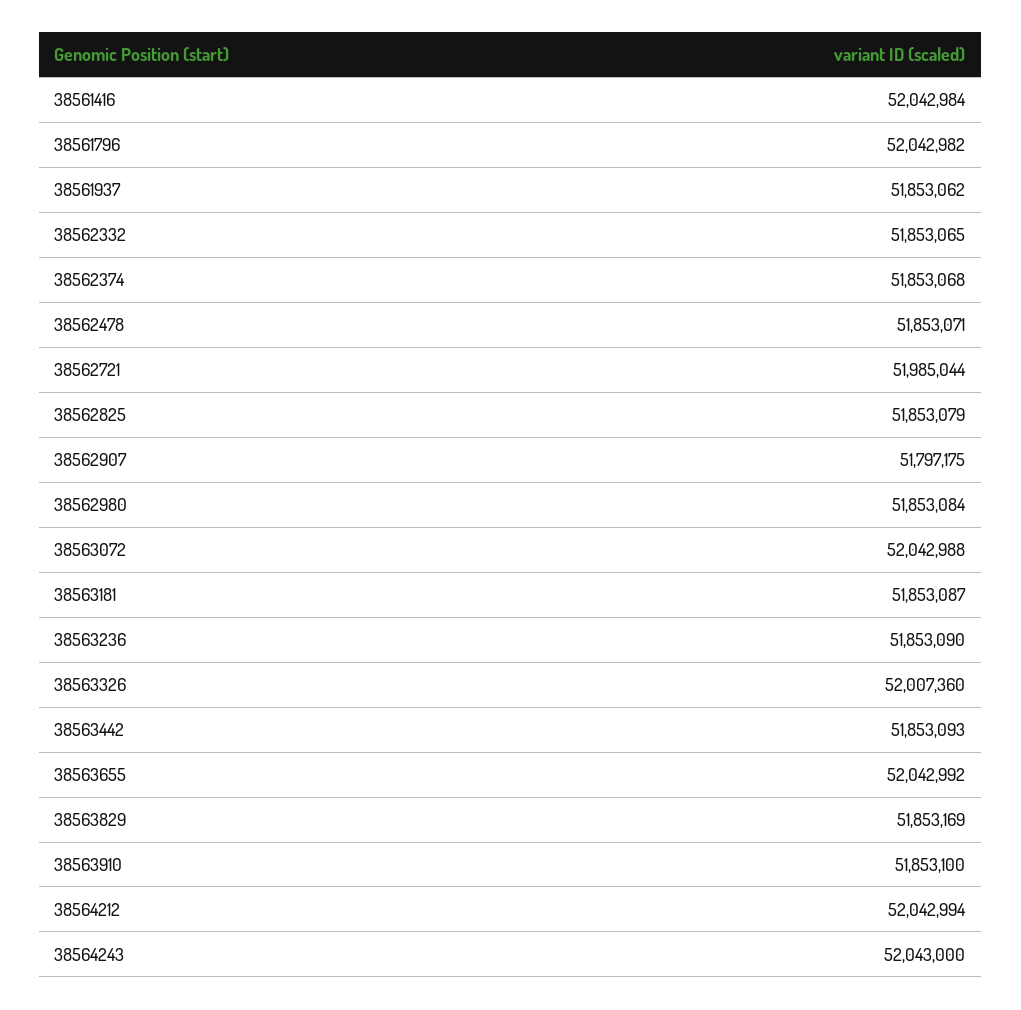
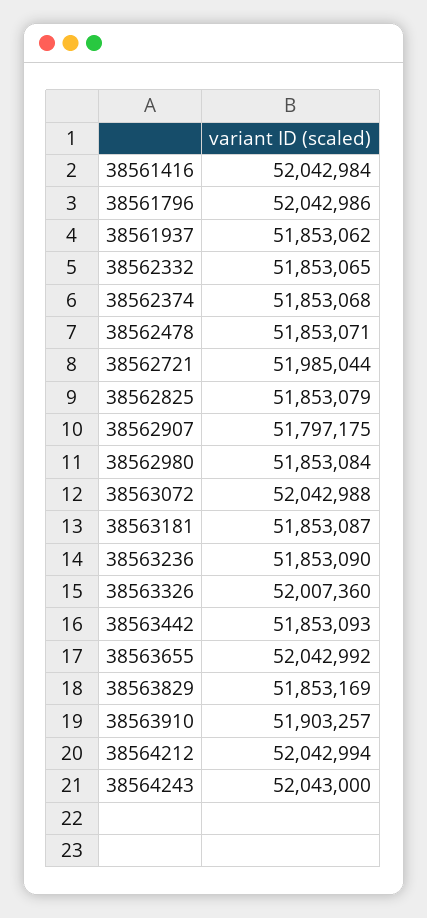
38561796: 52042982 -> 52042986
38563910: 51853100 -> 51903257

